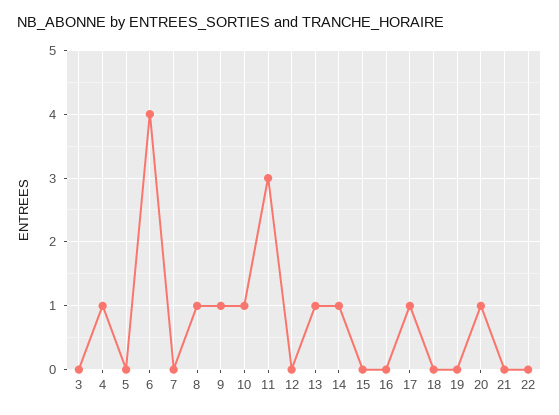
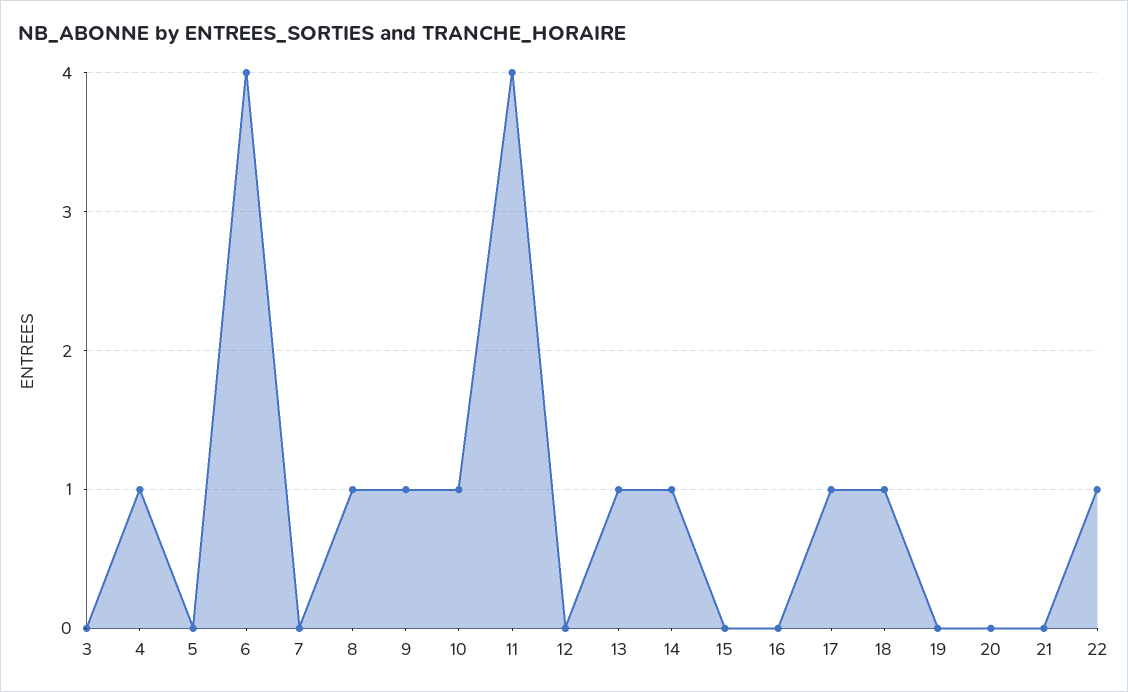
11: 3 -> 4
18: 0 -> 1
20: 1 -> 0
22: 0 -> 1

